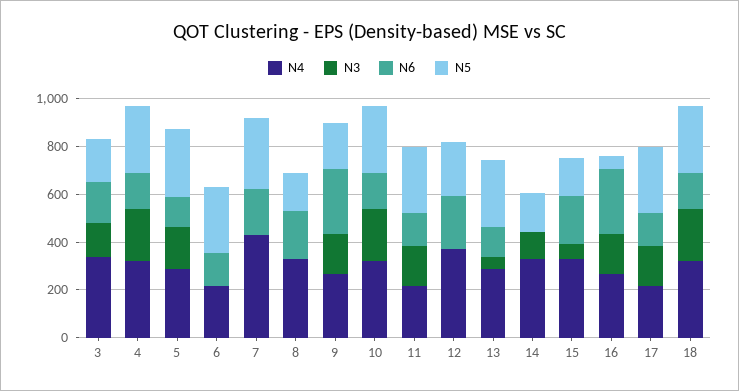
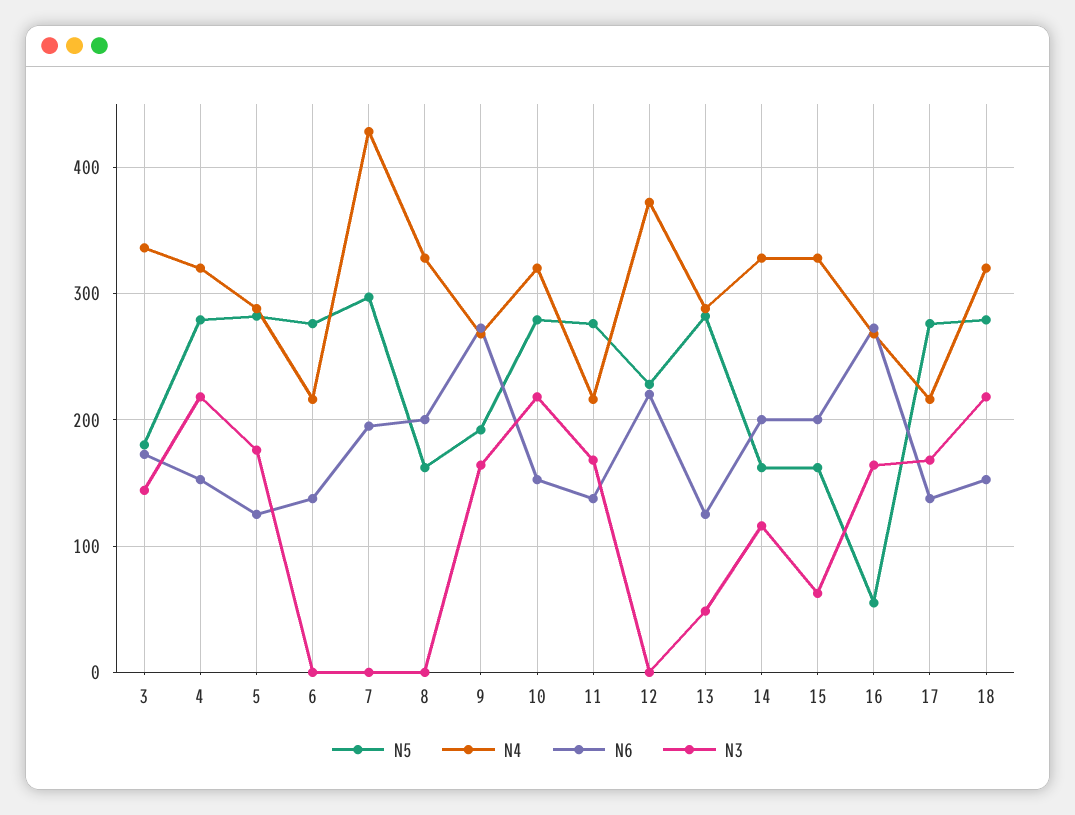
N6, 14: 0 -> 200

